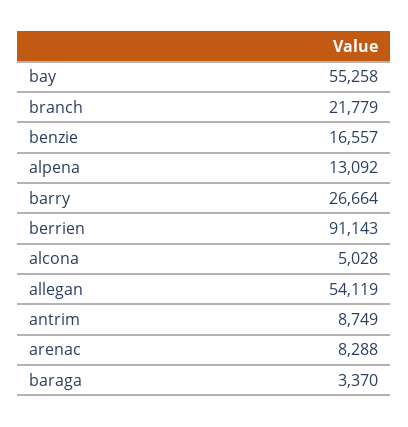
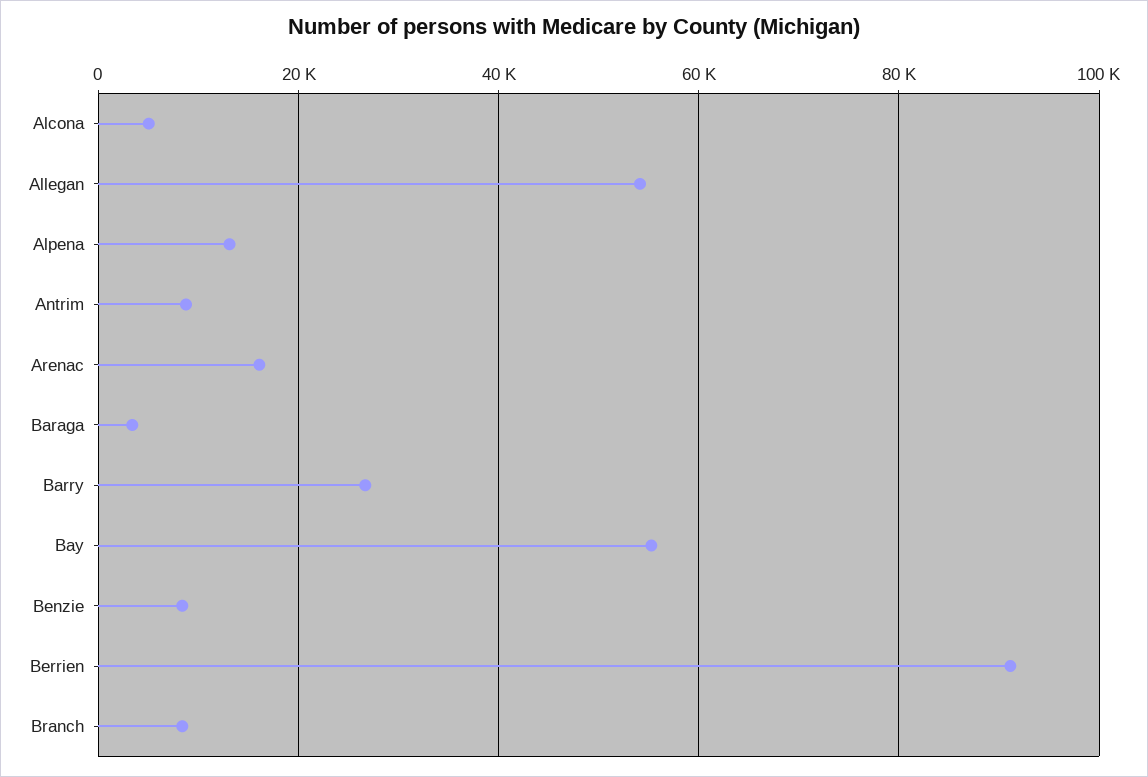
branch: 21779 -> 8000
benzie: 16557 -> 8000
arenac: 8288 -> 16000

